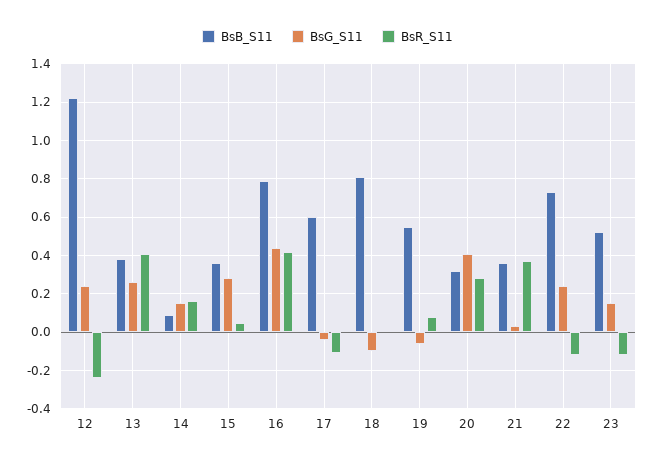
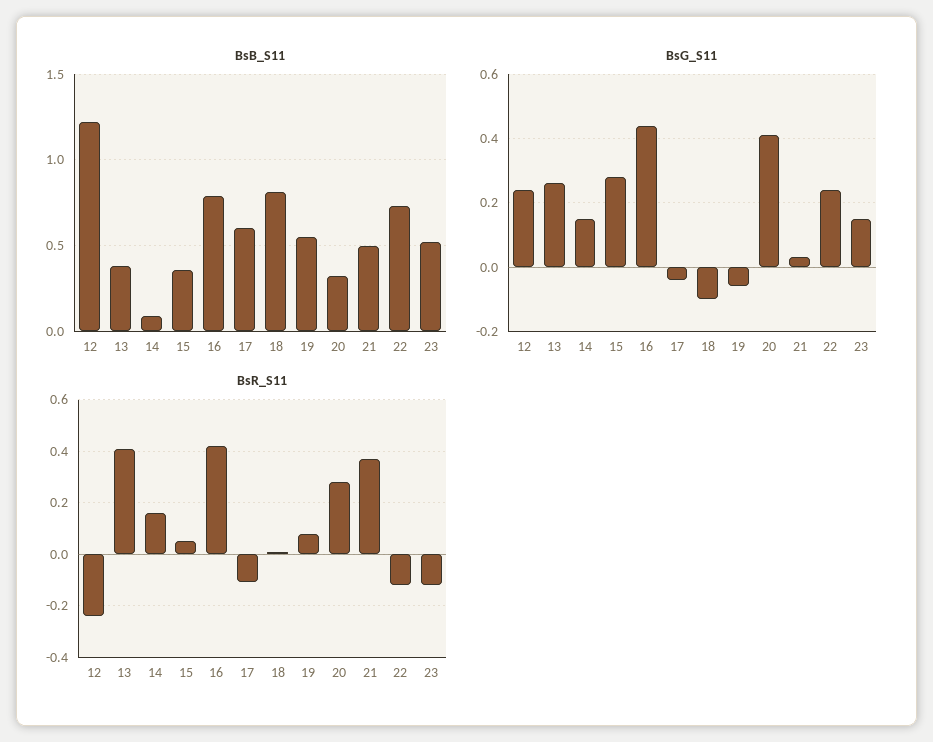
BsB_S11, 21: 0.35 -> 0.5

